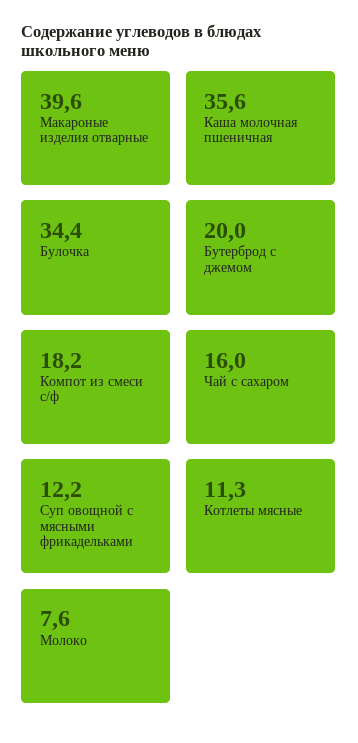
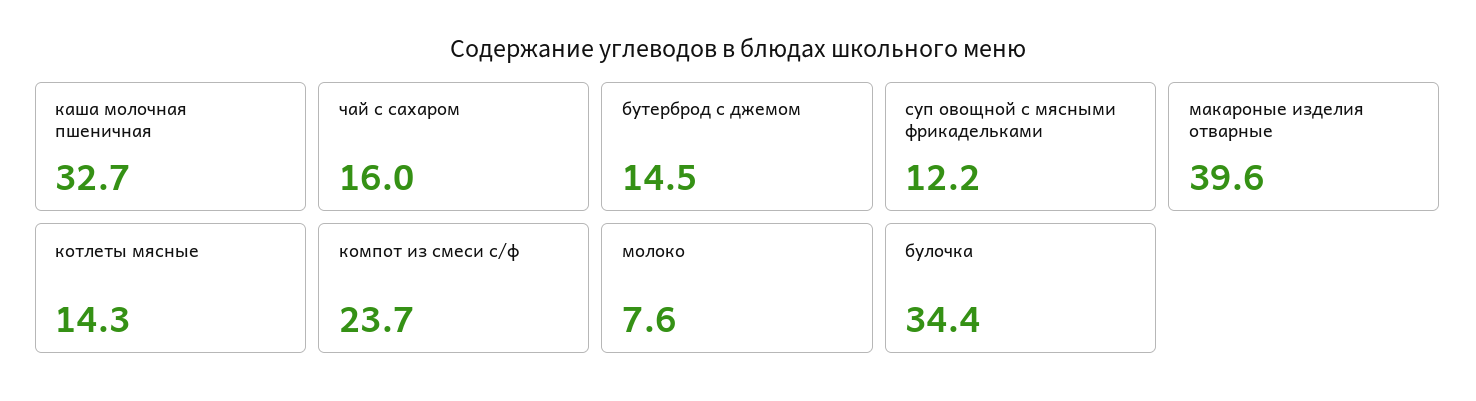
Каша молочная пшеничная: 35.6 -> 32.7
Бутерброд с джемом: 20 -> 14.5
Компот из смеси с/ф: 18.2 -> 23.7
Котлеты мясные: 11.3 -> 14.3

